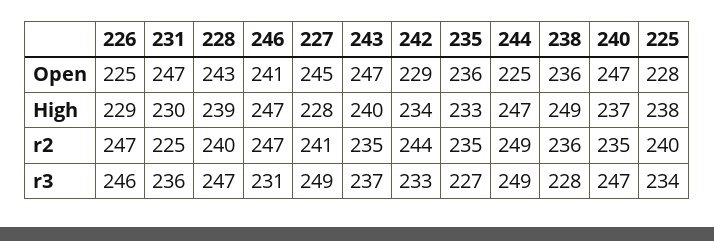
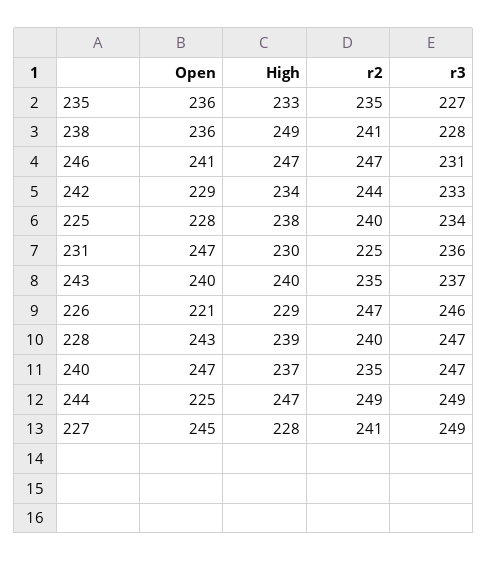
226, Open: 225 -> 221
243, Open: 247 -> 240
238, r2: 236 -> 241

